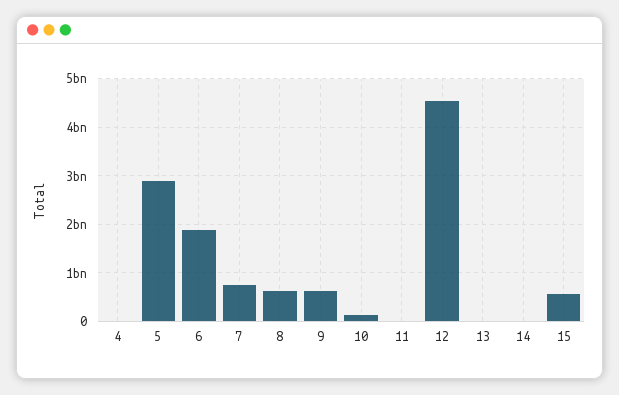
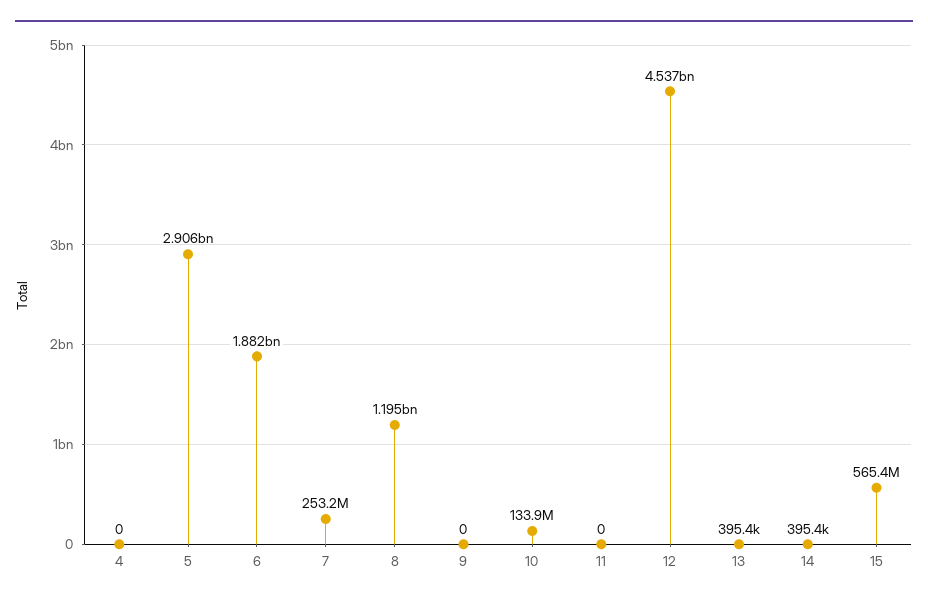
7: 800000000 -> 253200000
8: 600000000 -> 1195000000
9: 600000000 -> 0

